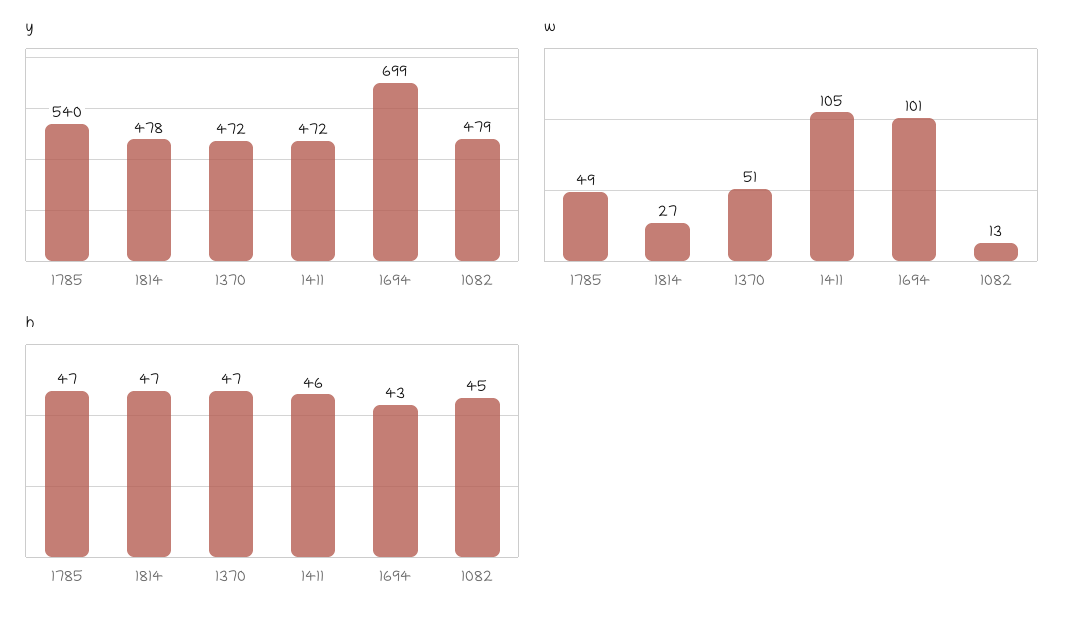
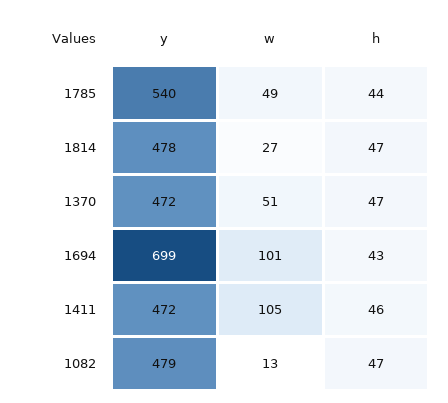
h, 1785: 47 -> 44
h, 1082: 45 -> 47

